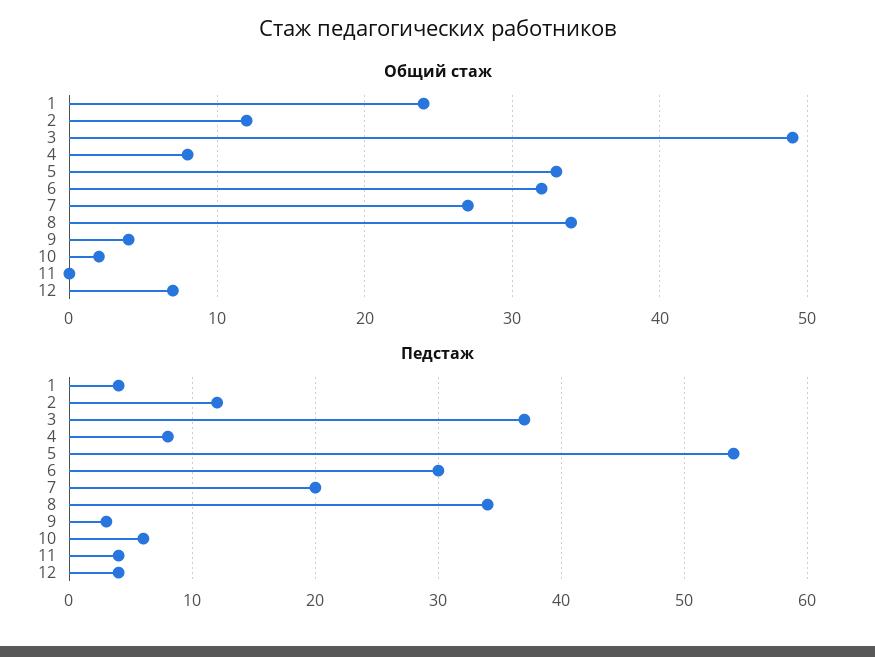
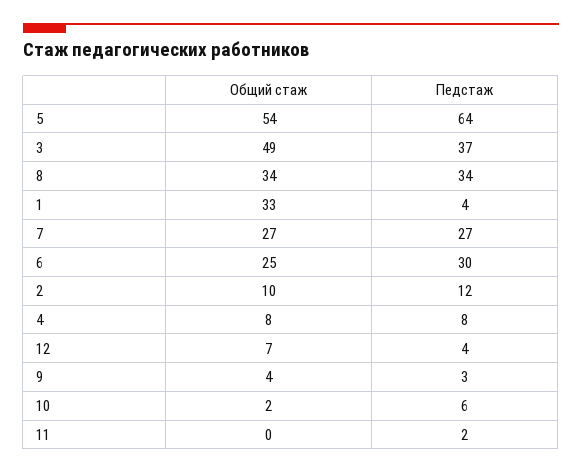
Общий стаж, 1: 24 -> 33
Общий стаж, 2: 12 -> 10
Общий стаж, 5: 33 -> 54
Общий стаж, 6: 32 -> 25
Педстаж, 5: 54 -> 64
Педстаж, 7: 20 -> 27
Педстаж, 11: 4 -> 2

